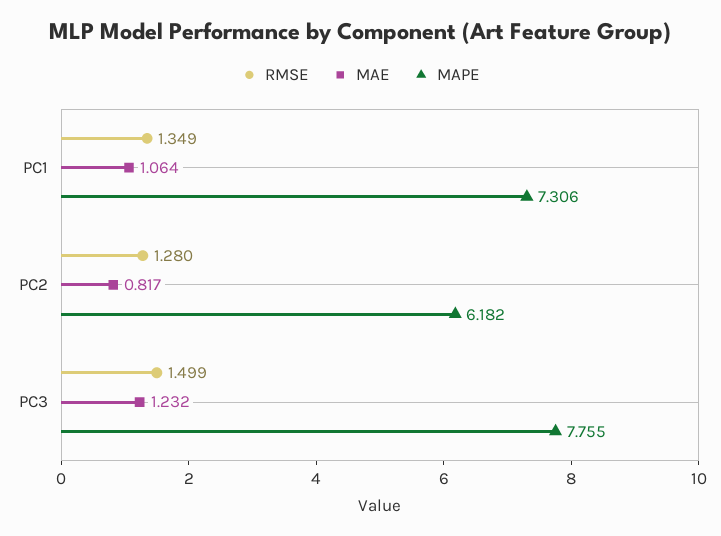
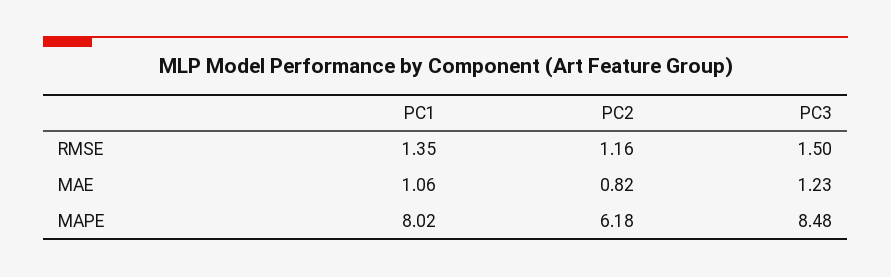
MAPE, PC1: 7.306 -> 8.02
RMSE, PC2: 1.28 -> 1.16
MAPE, PC3: 7.755 -> 8.48

